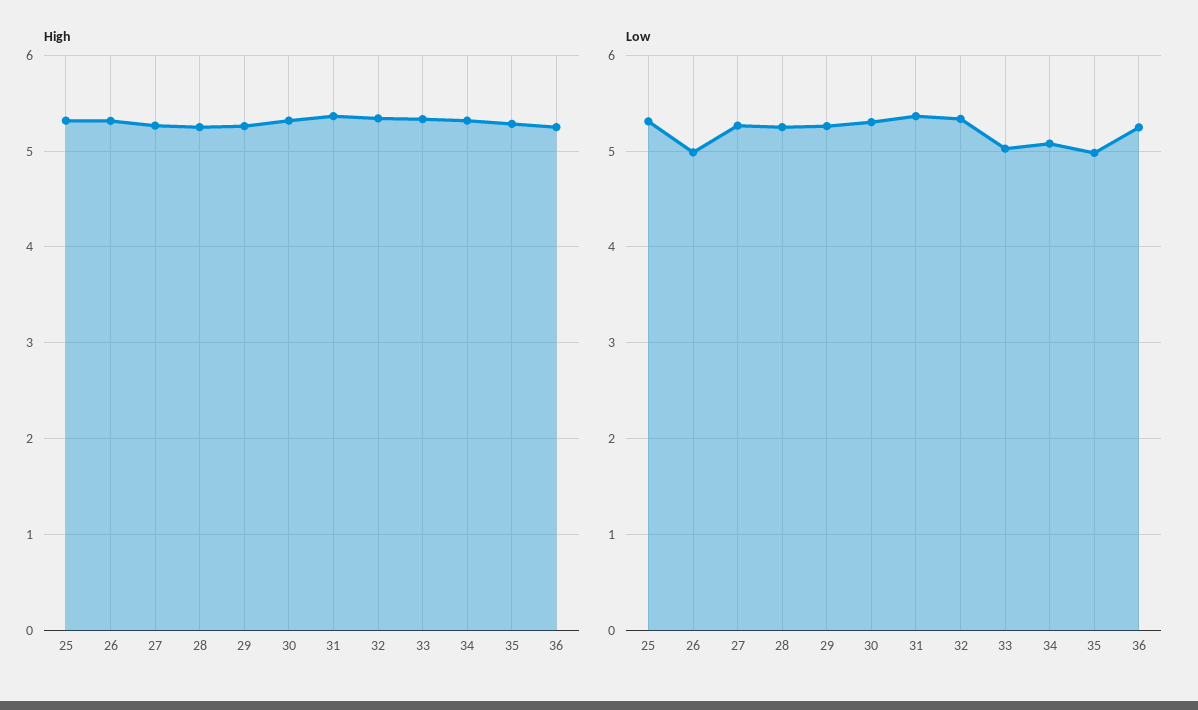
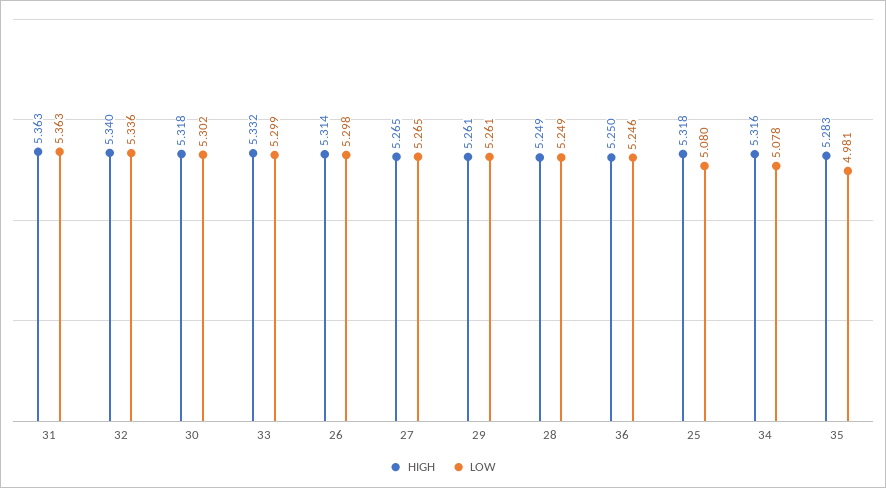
Low, 25: 5.3 -> 5.08
Low, 26: 5 -> 5.298
Low, 33: 5 -> 5.299

